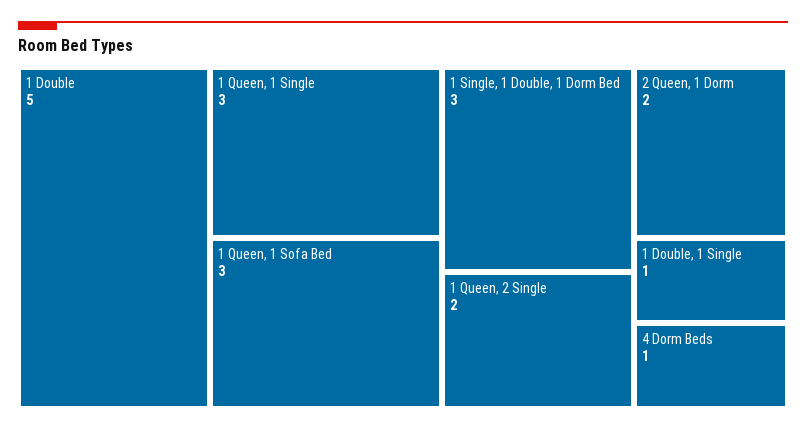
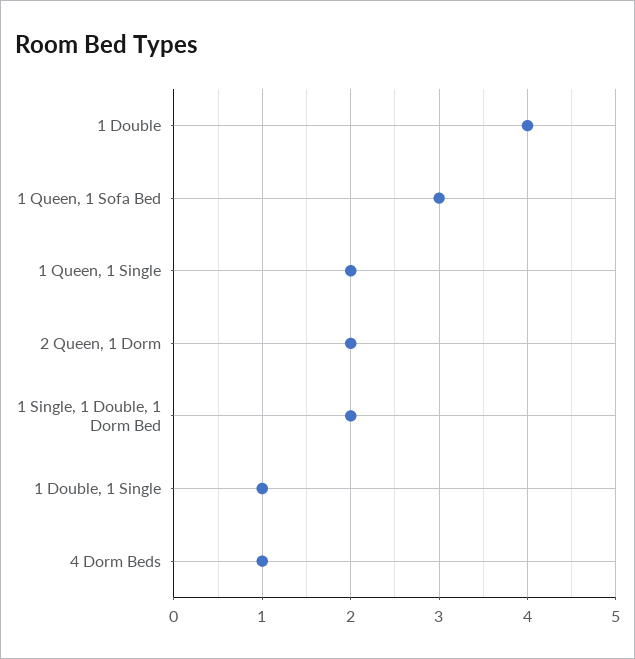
1 Double: 5 -> 4
1 Queen, 1 Single: 3 -> 2
1 Single, 1 Double, 1 Dorm Bed: 3 -> 2
1 Queen, 2 Single: 2 -> none

